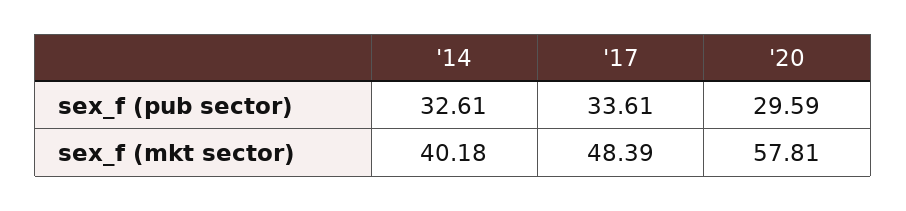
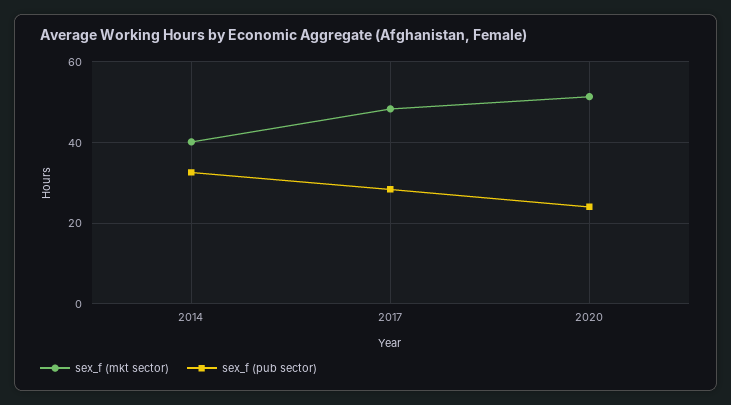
sex_f (pub sector), '17: 33.61 -> 28
sex_f (pub sector), '20: 29.59 -> 24
sex_f (mkt sector), '20: 57.81 -> 52

